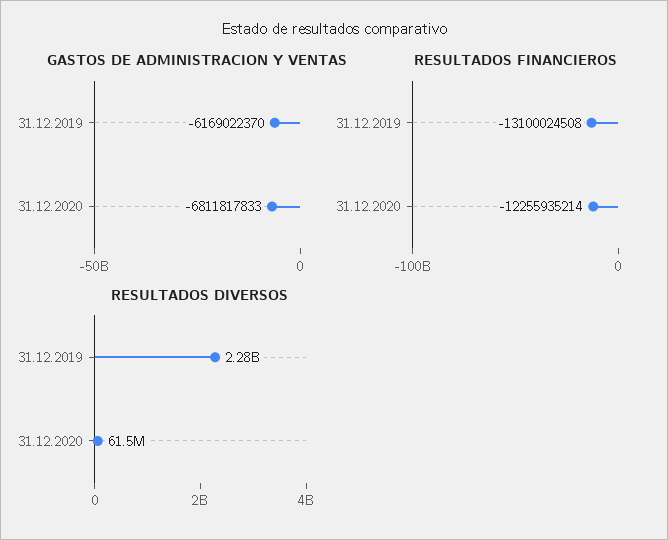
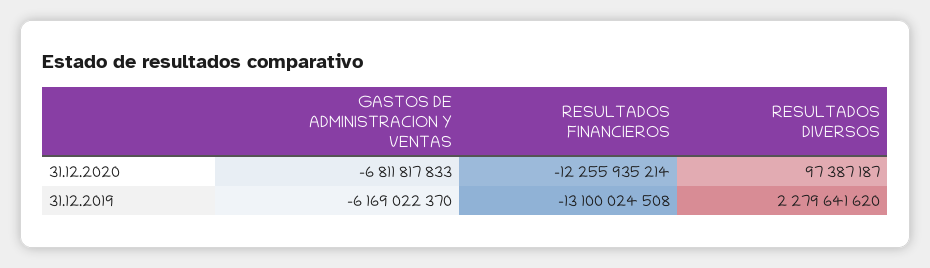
RESULTADOS DIVERSOS, 31.12.2020: 61500000 -> 97387187

